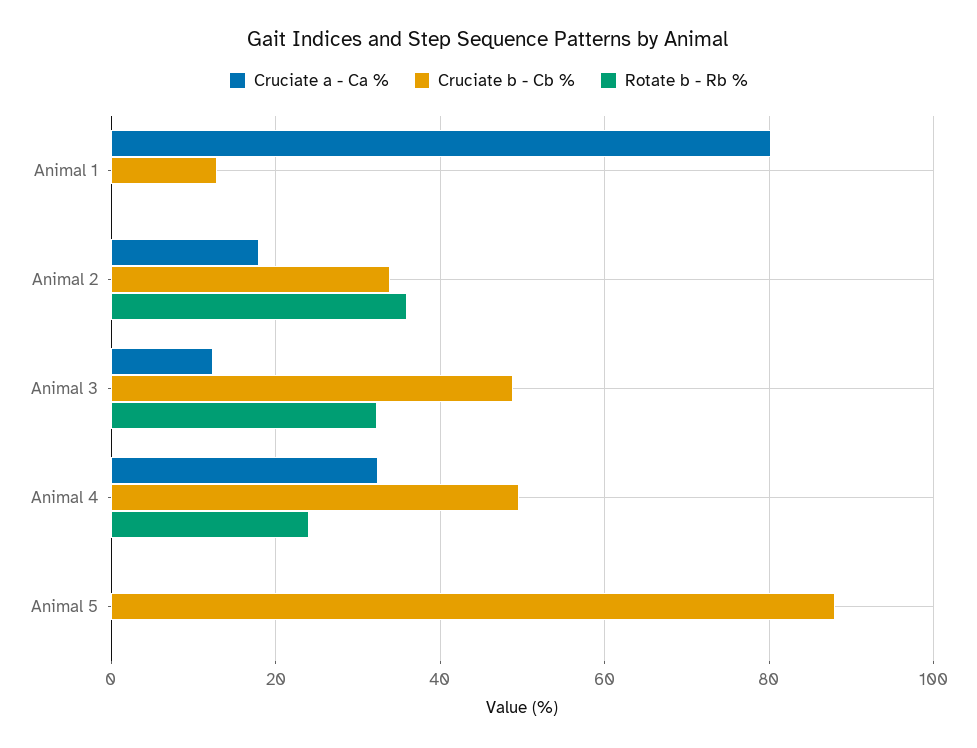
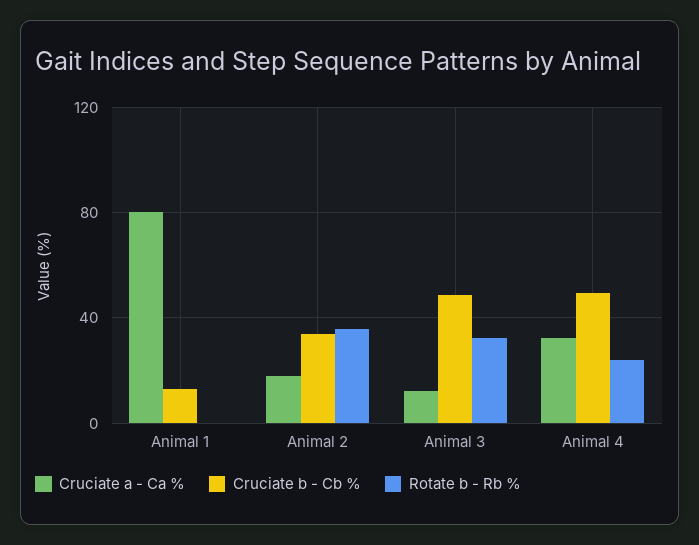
Cruciate a - Ca %, Animal 5: 0 -> none
Cruciate b - Cb %, Animal 5: 88 -> none
Rotate b - Rb %, Animal 5: 0 -> none

